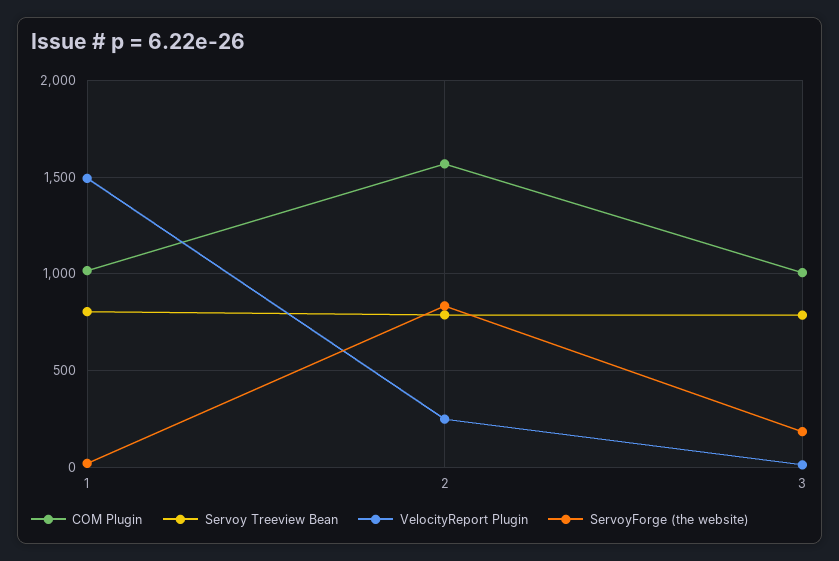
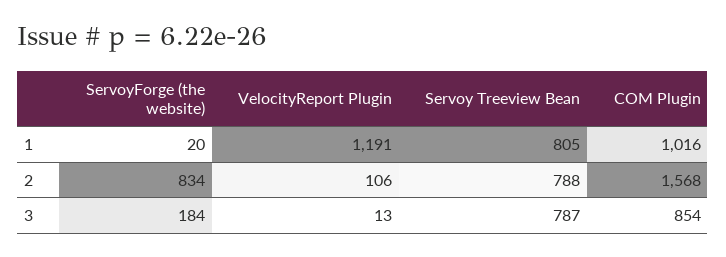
VelocityReport Plugin, 1: 1500 -> 1191
VelocityReport Plugin, 2: 250 -> 106
COM Plugin, 3: 1000 -> 854

